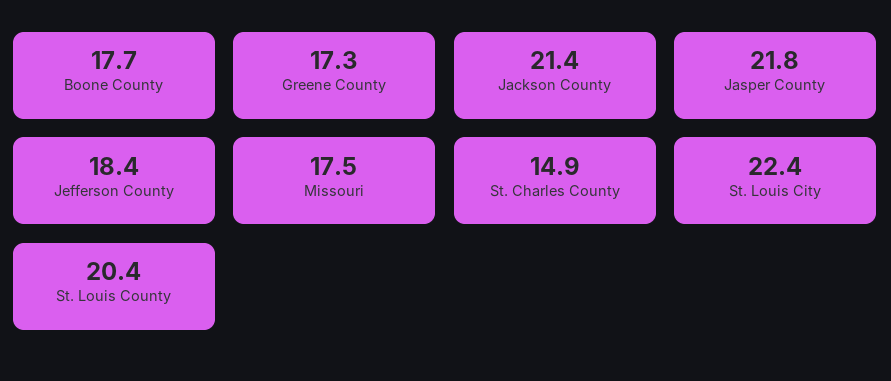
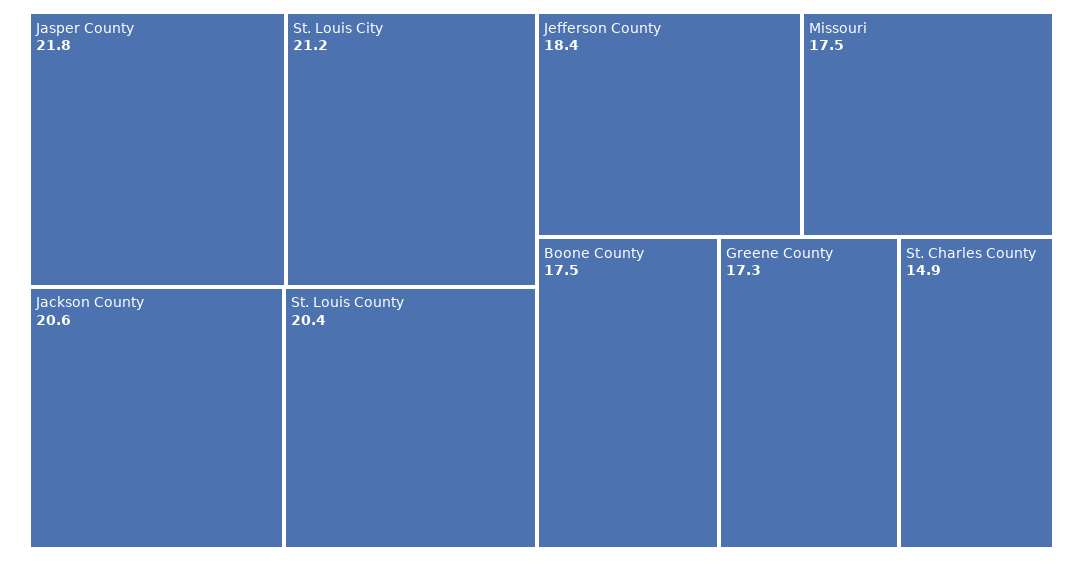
Boone County: 17.7 -> 17.5
Jackson County: 21.4 -> 20.6
St. Louis City: 22.4 -> 21.2

